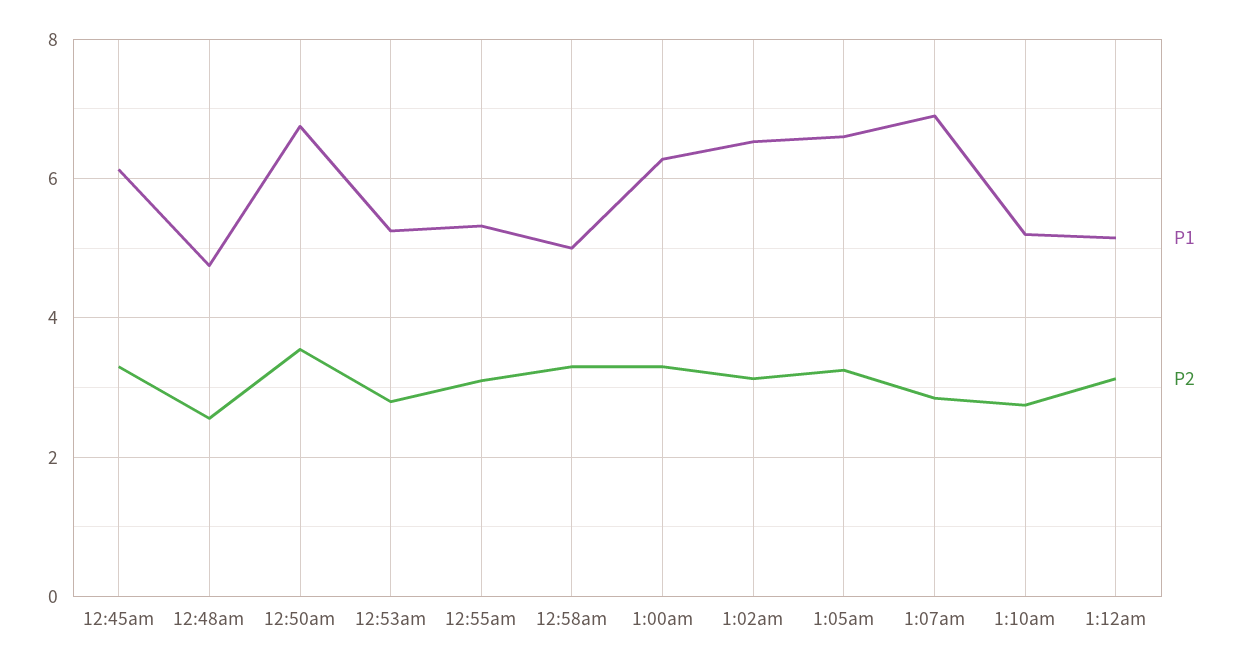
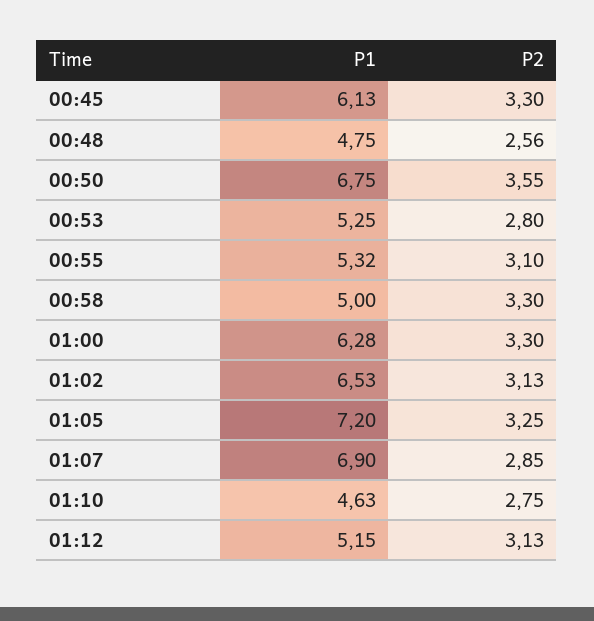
P1, 1:05am: 6.6 -> 7.2
P1, 1:10am: 5.2 -> 4.63

